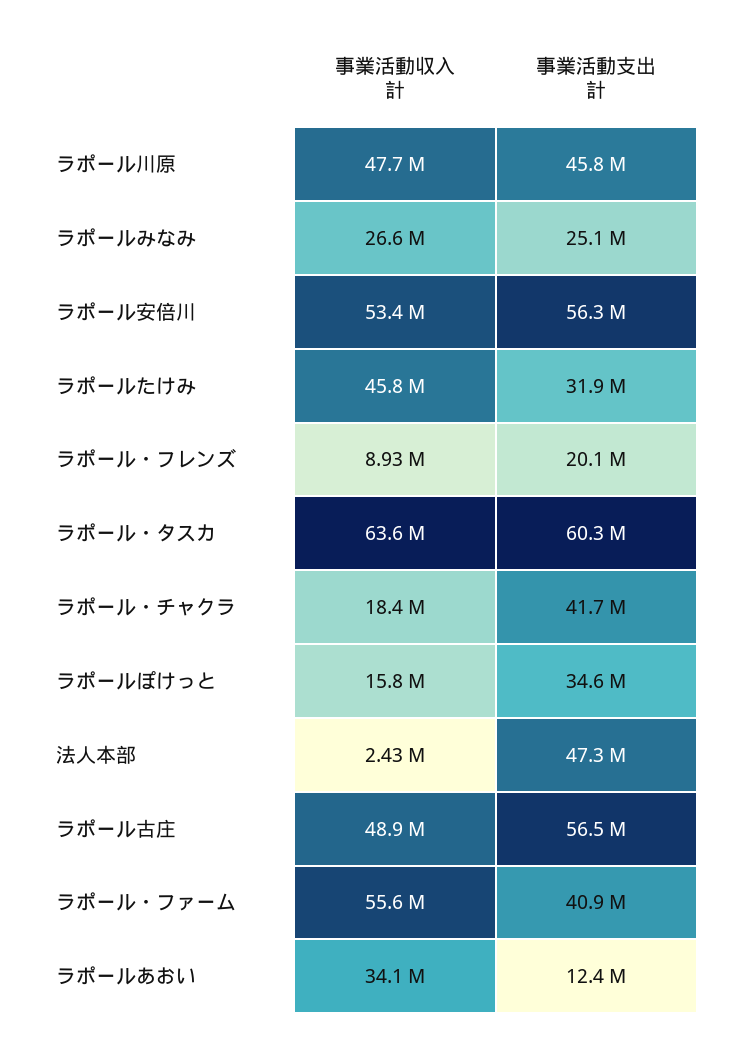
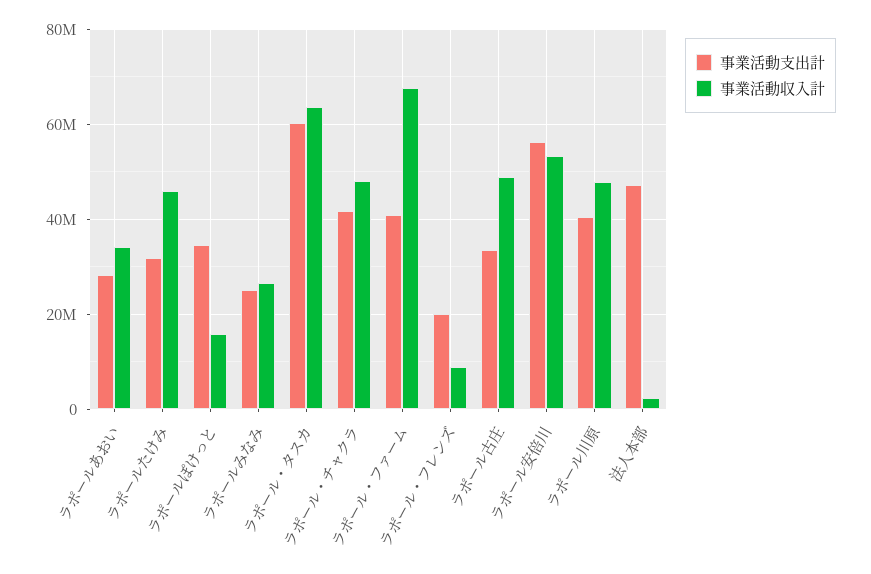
事業活動支出計, ラポール川原: 45800000 -> 40000000
事業活動収入計, ラポール・チャクラ: 18400000 -> 48000000
事業活動支出計, ラポール古庄: 56500000 -> 34000000
事業活動収入計, ラポール・ファーム: 55600000 -> 68000000
事業活動支出計, ラポールあおい: 12400000 -> 28000000

